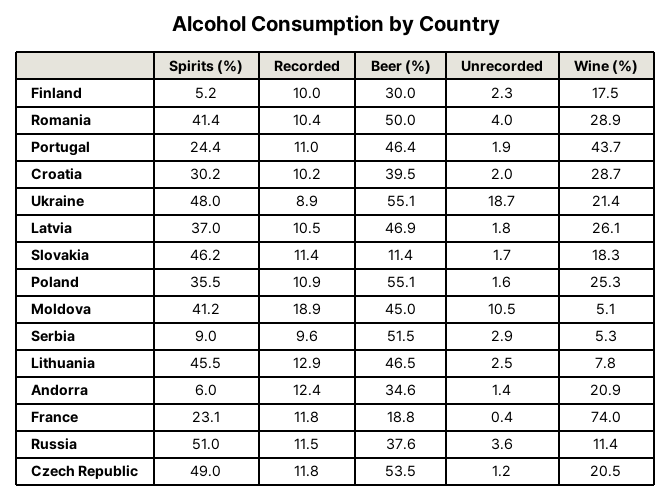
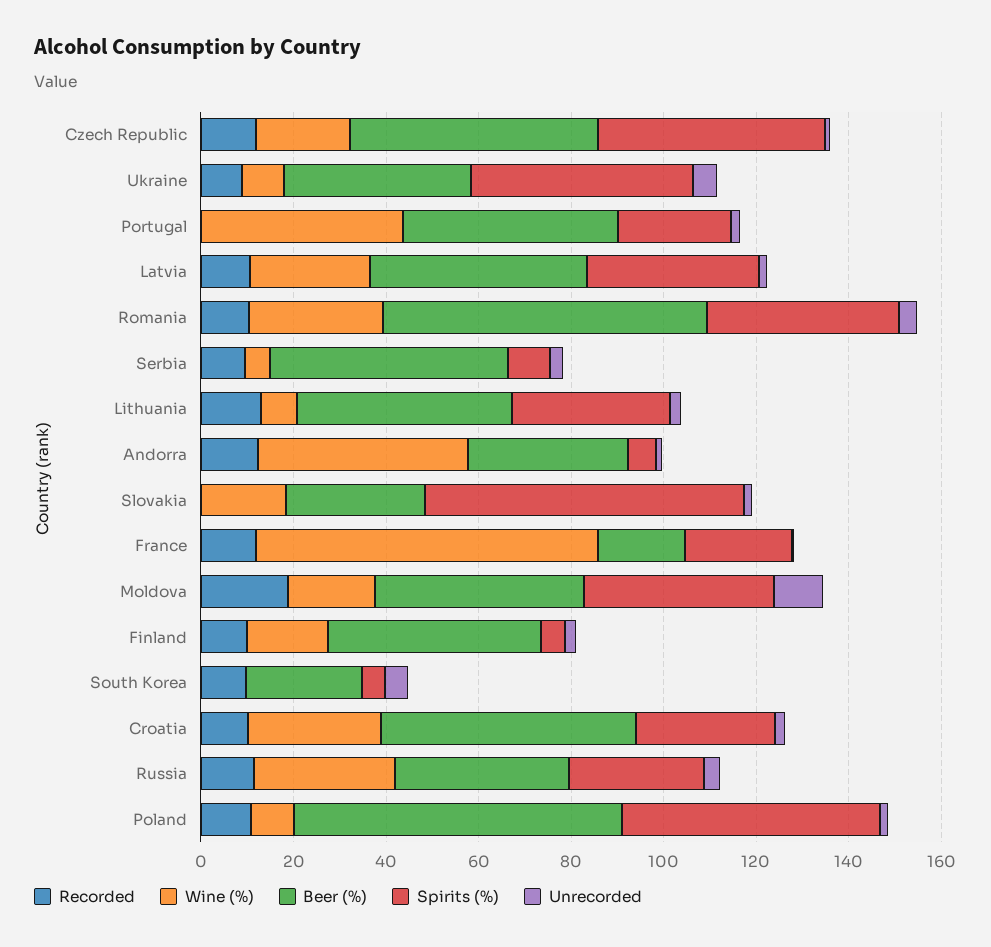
Beer (%), Finland: 30 -> 45
Beer (%), Romania: 50 -> 70
Recorded, Portugal: 11 -> 0
Beer (%), Croatia: 39.5 -> 55
Beer (%), Ukraine: 55.1 -> 40
Unrecorded, Ukraine: 18.7 -> 5
Wine (%), Ukraine: 21.4 -> 10
Spirits (%), Slovakia: 46.2 -> 70
Recorded, Slovakia: 11.4 -> 0
Beer (%), Slovakia: 11.4 -> 30
Spirits (%), Poland: 35.5 -> 55
Beer (%), Poland: 55.1 -> 70
Wine (%), Poland: 25.3 -> 10
Wine (%), Moldova: 5.1 -> 20
Spirits (%), Lithuania: 45.5 -> 35
Wine (%), Andorra: 20.9 -> 45
Spirits (%), Russia: 51 -> 30
Wine (%), Russia: 11.4 -> 30
Recorded, South Korea: none -> 10
Wine (%), South Korea: none -> 0
Beer (%), South Korea: none -> 25
Spirits (%), South Korea: none -> 5
Unrecorded, South Korea: none -> 5

